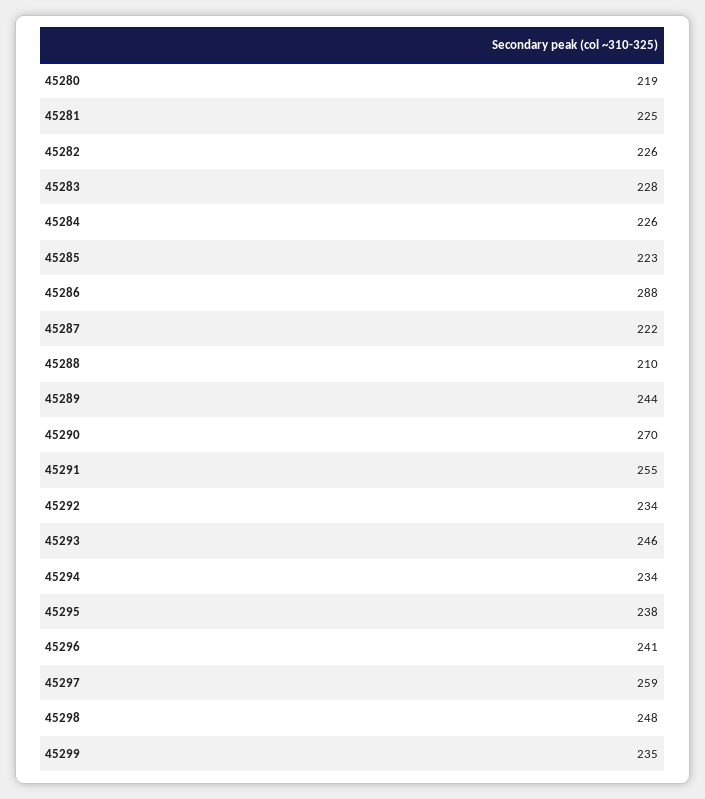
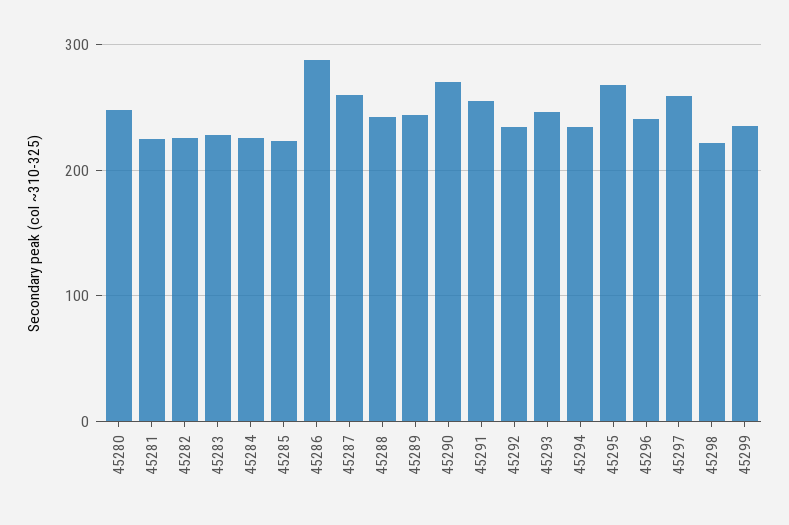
45280: 219 -> 250
45287: 222 -> 260
45288: 210 -> 240
45295: 238 -> 270
45298: 248 -> 220

